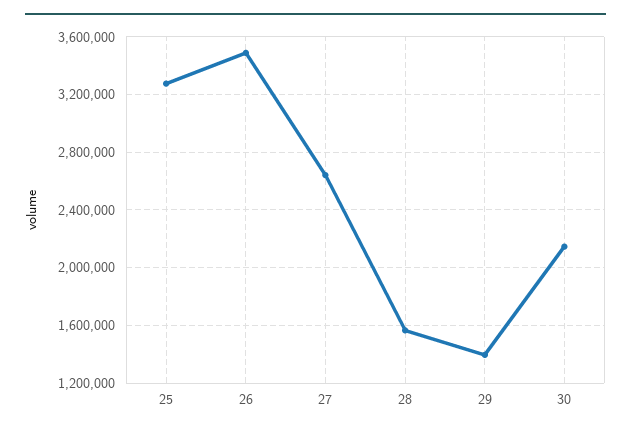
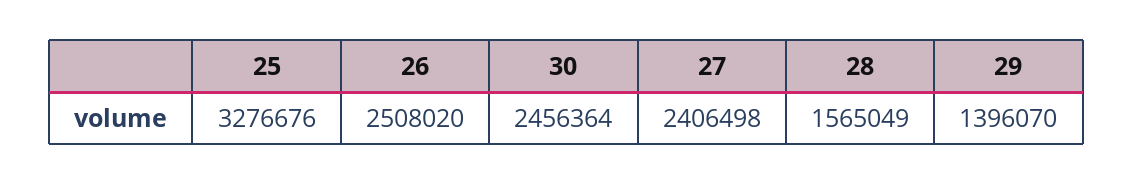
26: 3500000 -> 2508020
27: 2650000 -> 2406498
30: 2150000 -> 2456364

